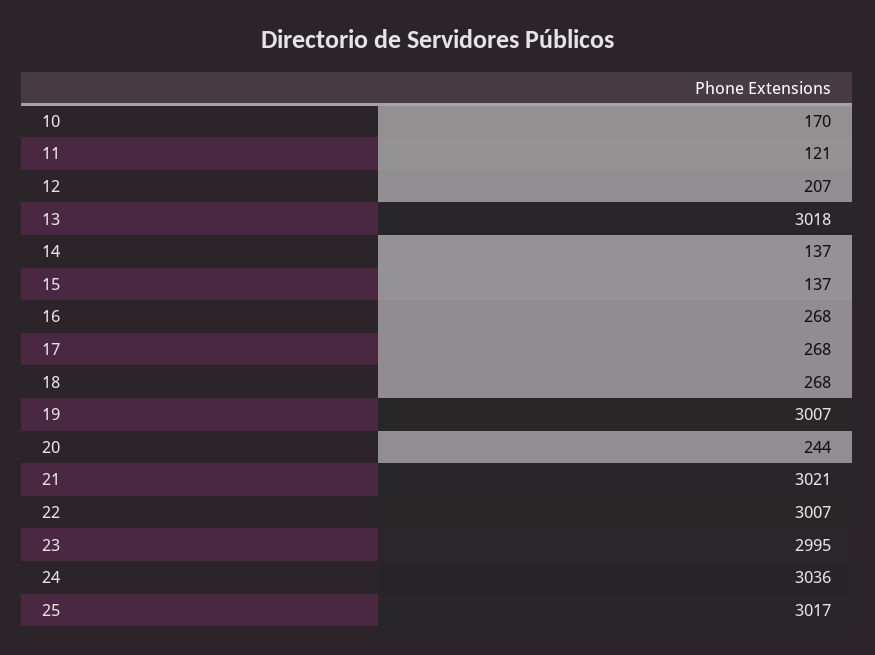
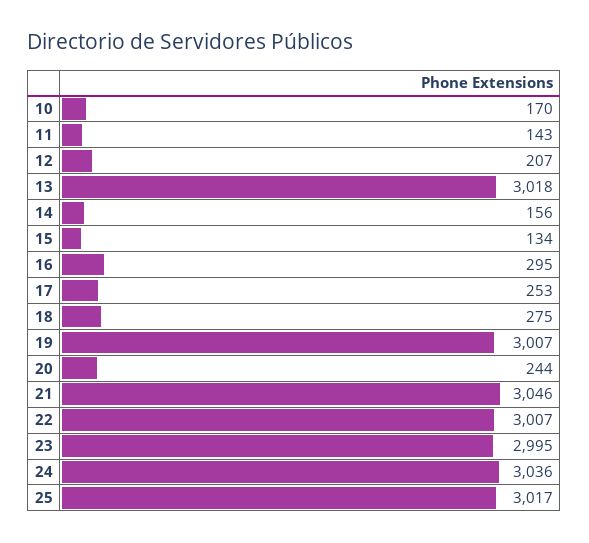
11: 121 -> 143
14: 137 -> 156
15: 137 -> 134
16: 268 -> 295
17: 268 -> 253
18: 268 -> 275
21: 3021 -> 3046

